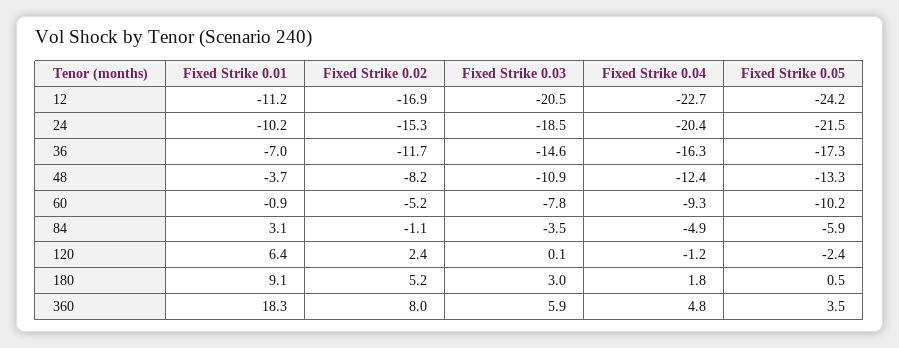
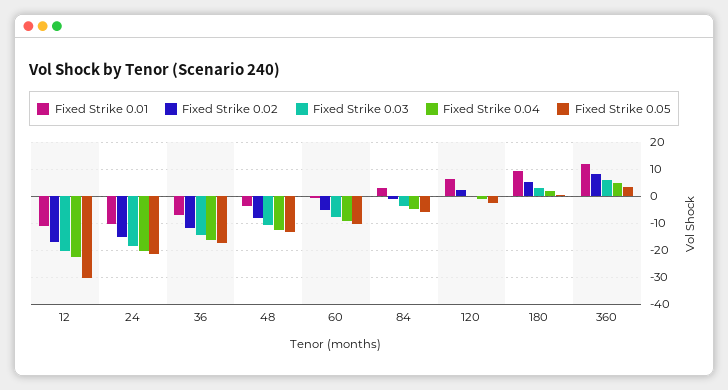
Fixed Strike 0.05, 12: -24.2 -> -30
Fixed Strike 0.01, 360: 18.3 -> 12.5

